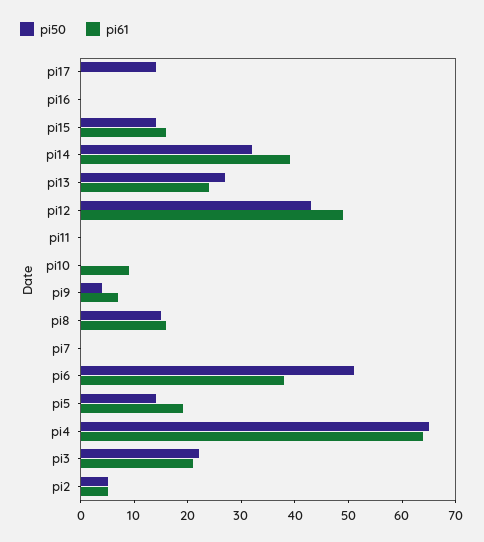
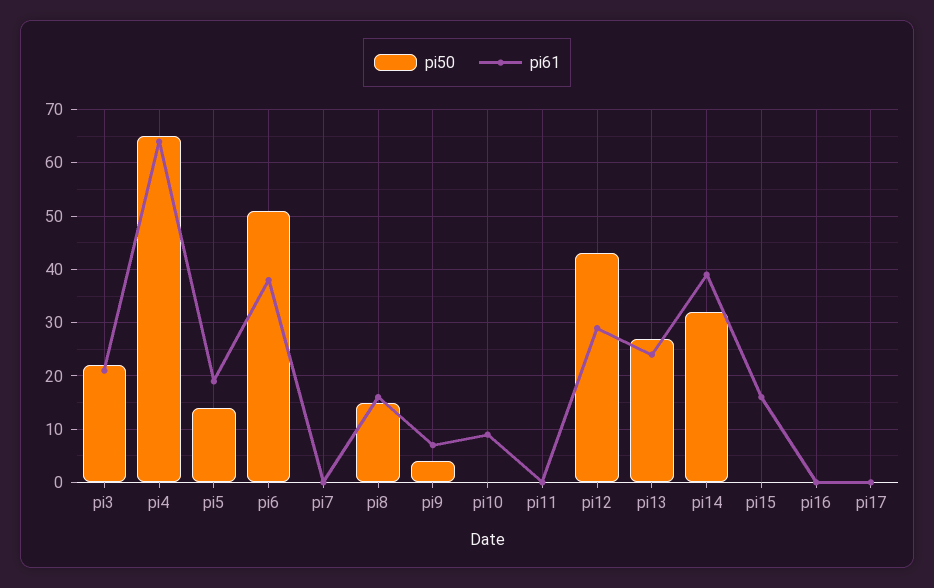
pi50, pi17: 15 -> 0
pi50, pi15: 15 -> 0
pi61, pi12: 50 -> 30
pi50, pi2: 5 -> none
pi61, pi2: 5 -> none

